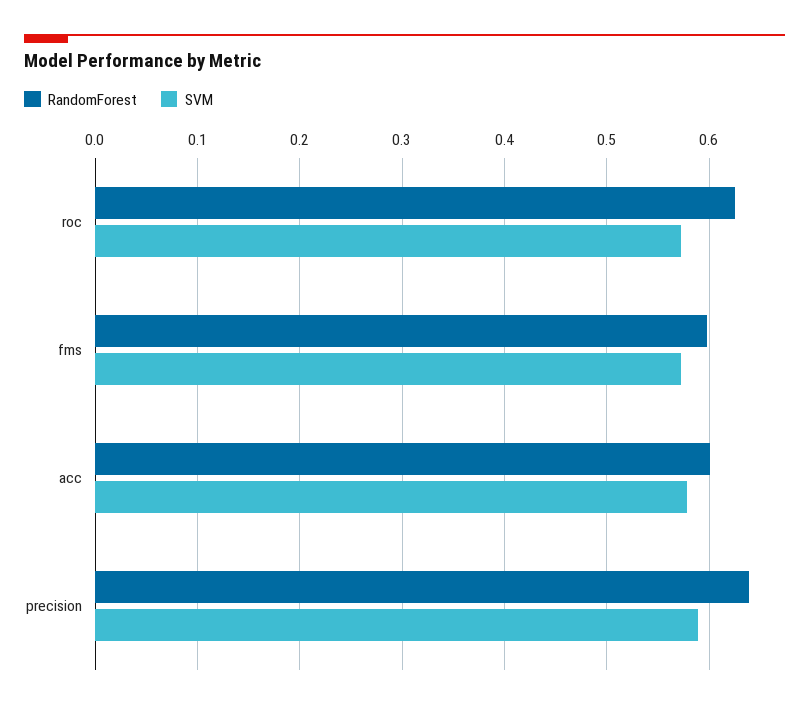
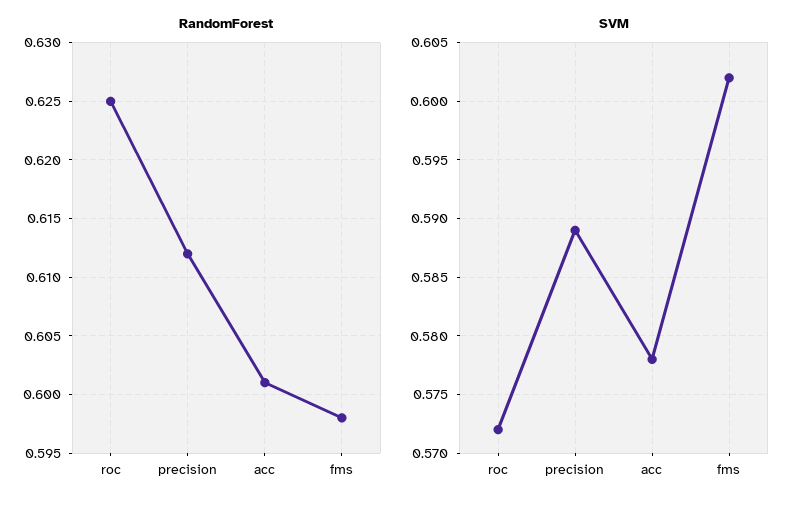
SVM, fms: 0.57 -> 0.602
RandomForest, precision: 0.64 -> 0.612

